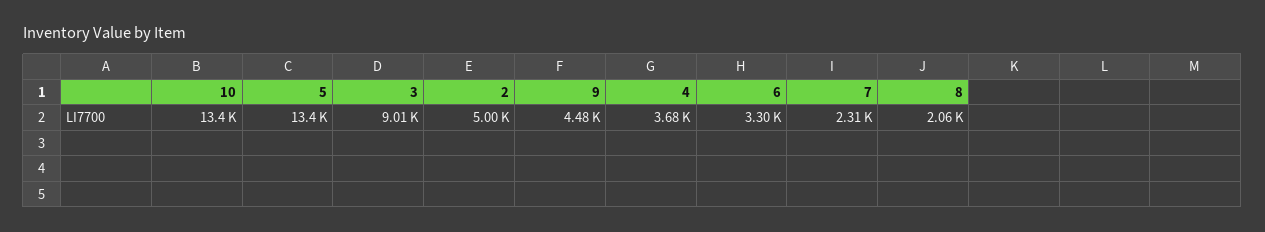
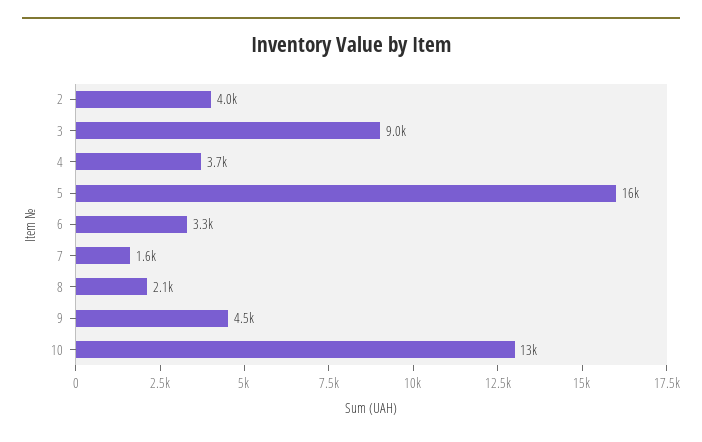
5: 13400 -> 16000
2: 5000 -> 4000
7: 2310 -> 1600

